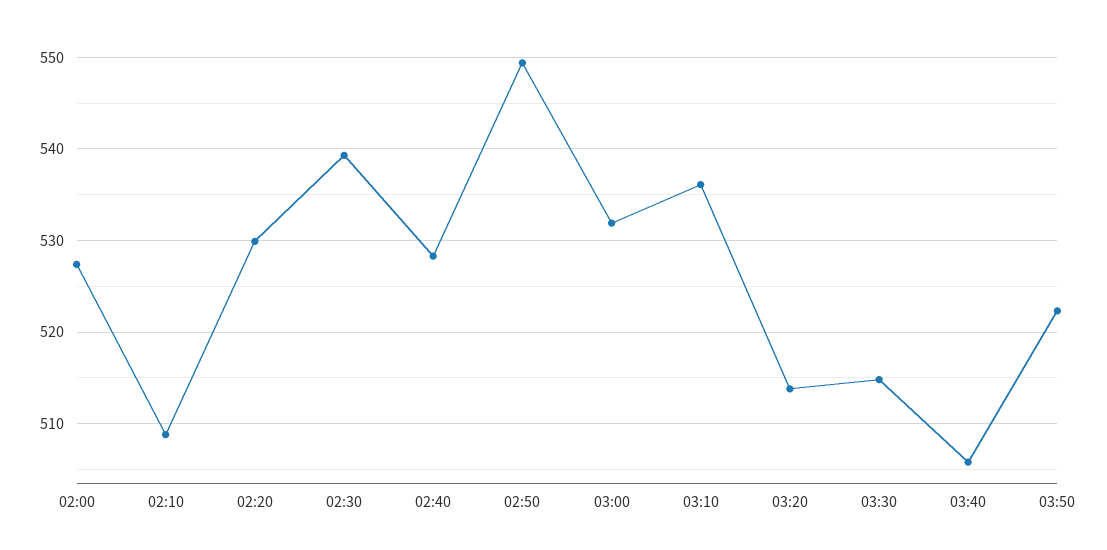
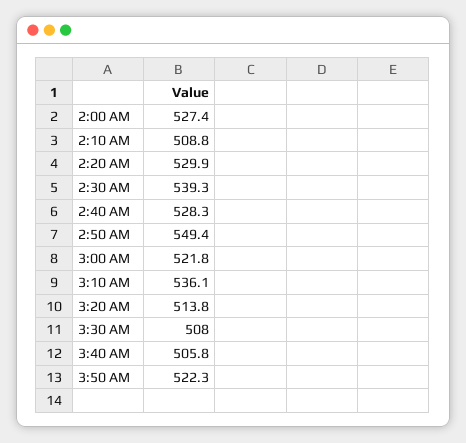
03:00: 532 -> 521.8
03:30: 515 -> 508

